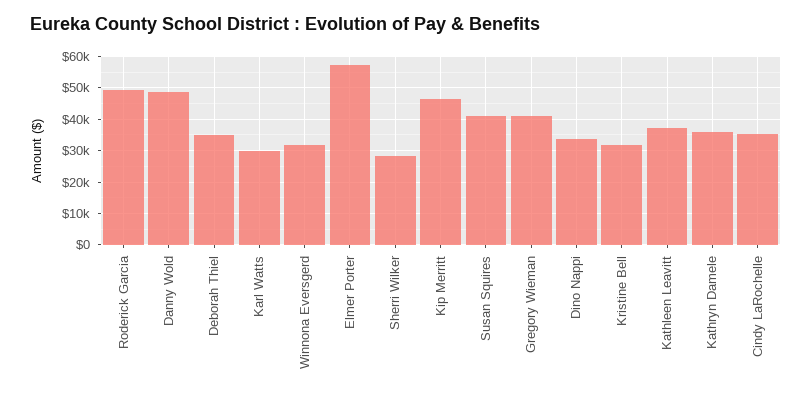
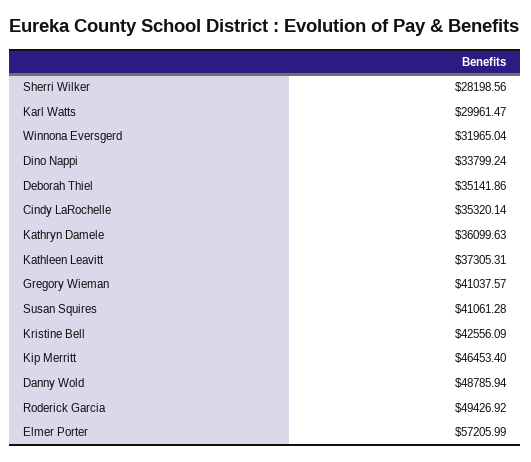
Kristine Bell: 32000 -> 42556.09

